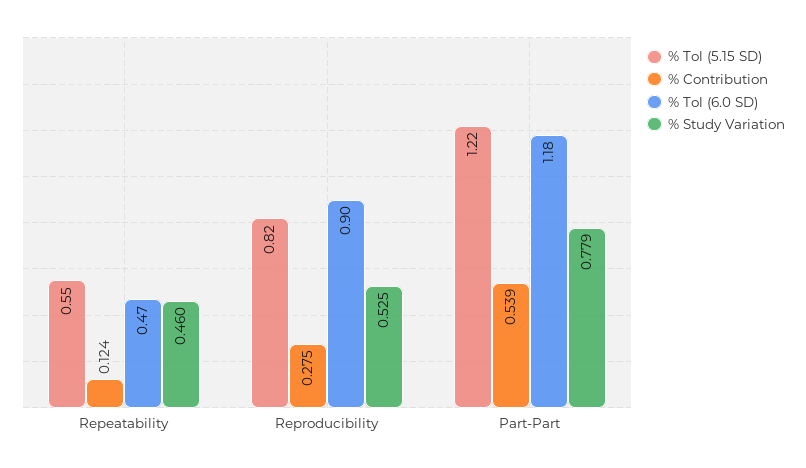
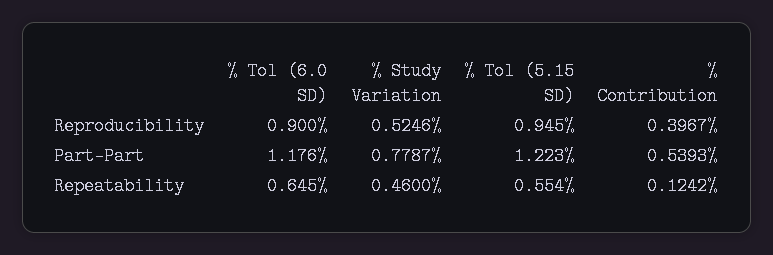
% Tol (6.0 SD), Repeatability: 0.47 -> 0.645
% Tol (5.15 SD), Reproducibility: 0.82 -> 0.945
% Contribution, Reproducibility: 0.275 -> 0.3967

